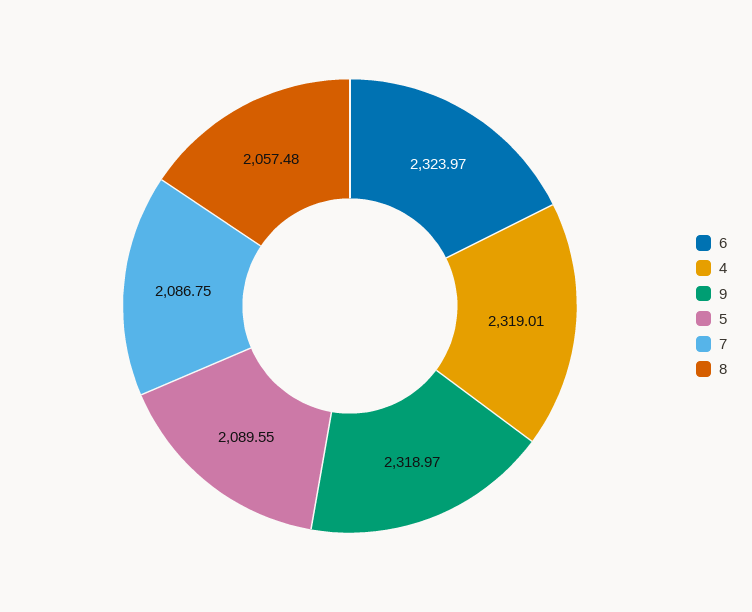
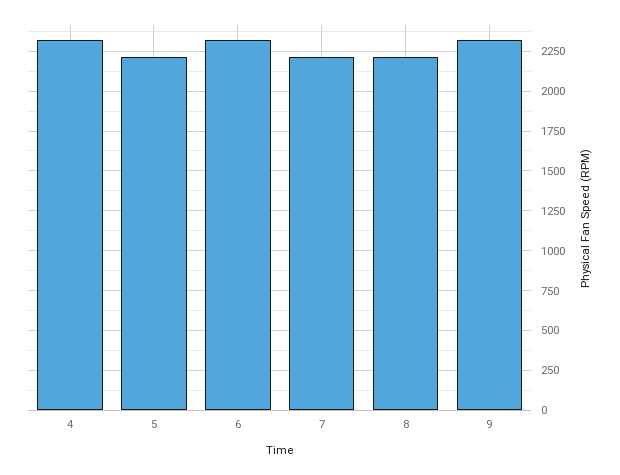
5: 2089.55 -> 2200
7: 2086.75 -> 2200
8: 2057.48 -> 2200

